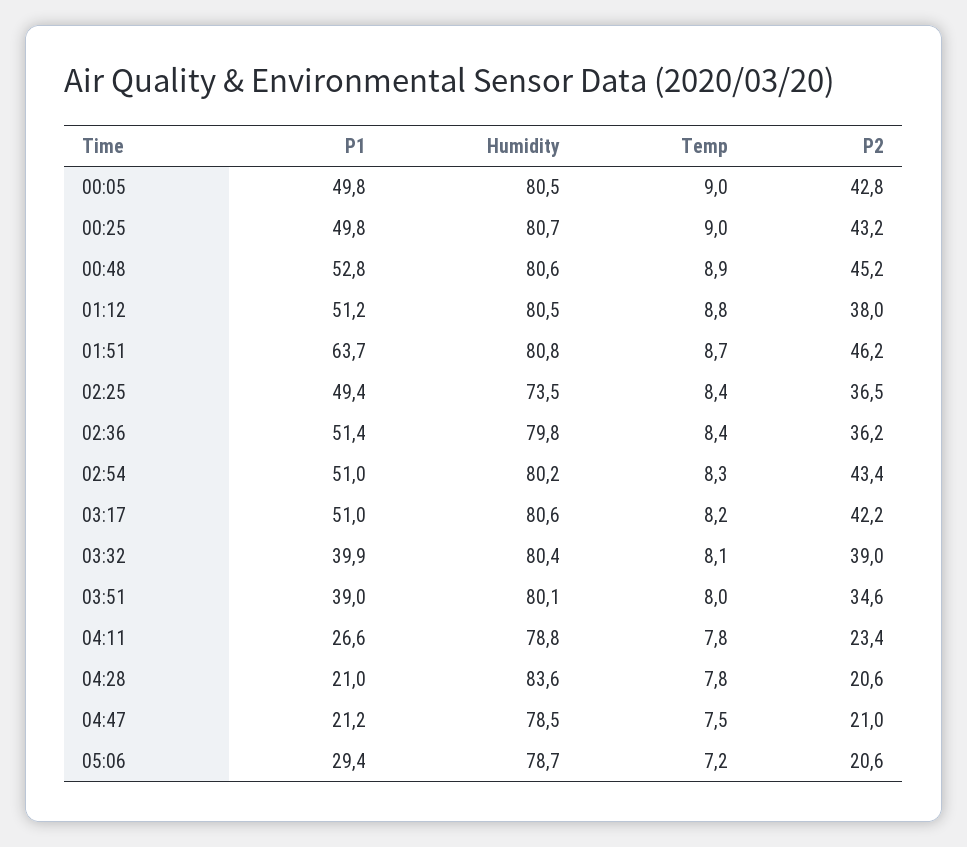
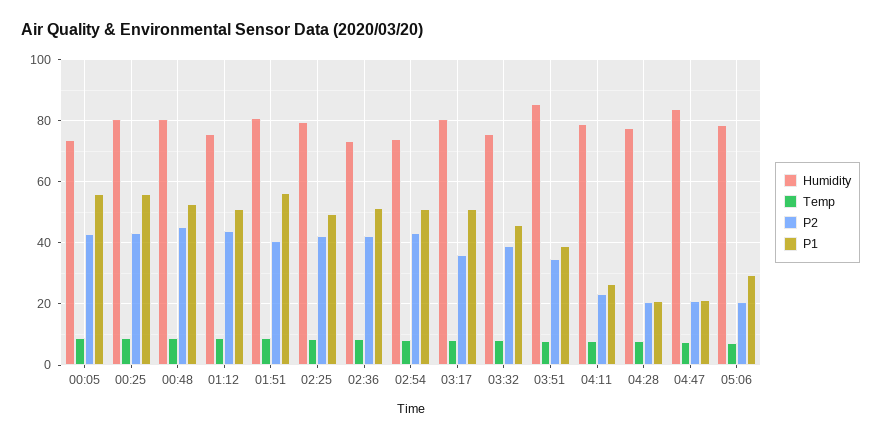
P1, 00:05: 49.8 -> 56
Humidity, 00:05: 80.5 -> 74
P1, 00:25: 49.8 -> 56
Humidity, 01:12: 80.5 -> 76
P2, 01:12: 38 -> 44
P1, 01:51: 63.7 -> 56
P2, 01:51: 46.2 -> 40
Humidity, 02:25: 73.5 -> 80
P2, 02:25: 36.5 -> 42
Humidity, 02:36: 79.8 -> 74
P2, 02:36: 36.2 -> 42
Humidity, 02:54: 80.2 -> 74
P2, 03:17: 42.2 -> 36
P1, 03:32: 39.9 -> 46
Humidity, 03:32: 80.4 -> 76
Humidity, 03:51: 80.1 -> 86
Humidity, 04:28: 83.6 -> 78
Humidity, 04:47: 78.5 -> 84

